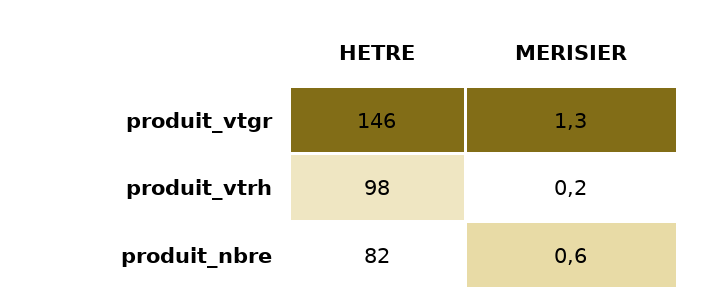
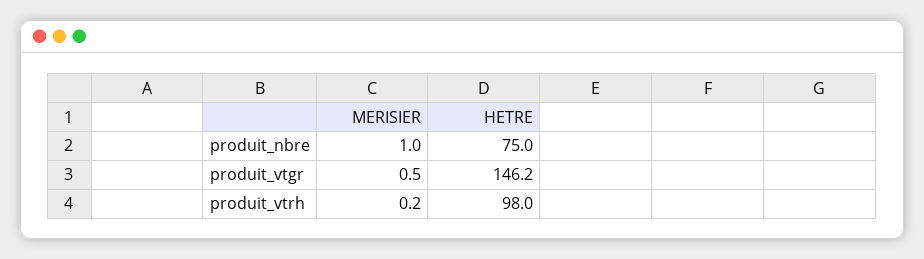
MERISIER, produit_vtgr: 1.3 -> 0.5
HETRE, produit_nbre: 82 -> 75
MERISIER, produit_nbre: 0.6 -> 1

